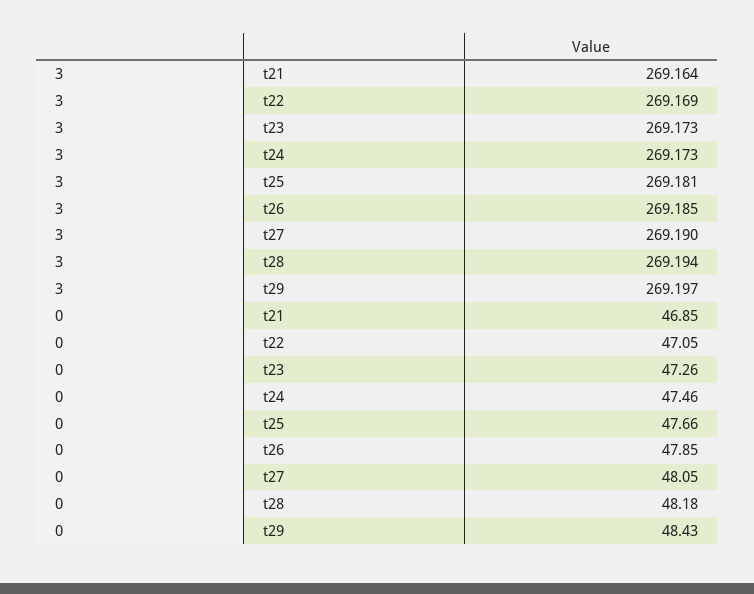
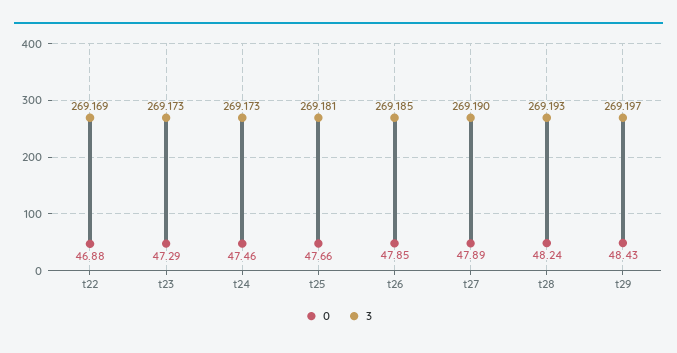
3, t21: 269.164 -> none
3, t28: 269.194 -> 269.193
0, t21: 46.85 -> none
0, t22: 47.05 -> 46.88
0, t23: 47.26 -> 47.29
0, t27: 48.05 -> 47.89
0, t28: 48.18 -> 48.24

